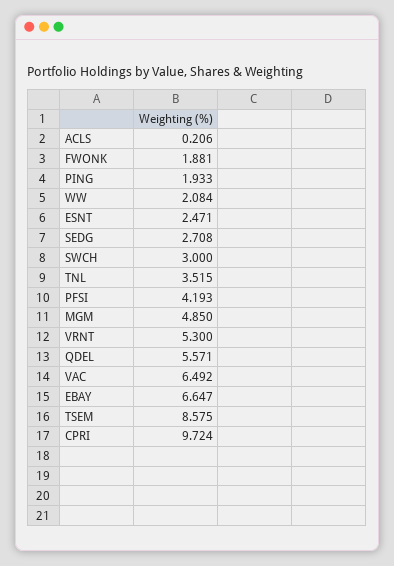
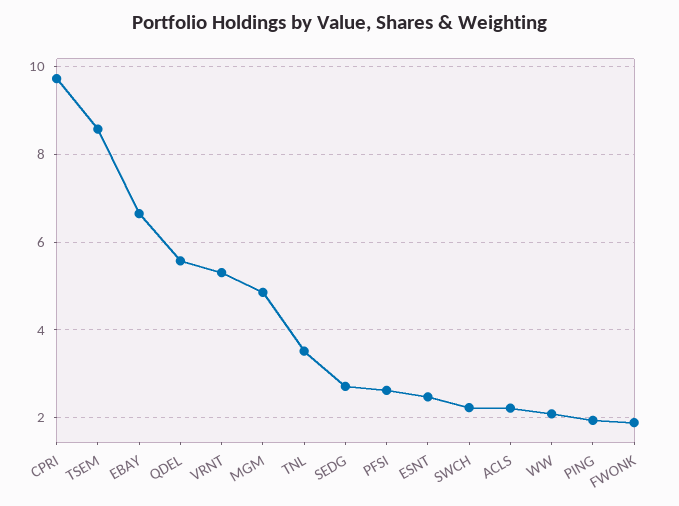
ACLS: 0.206 -> 2.2
SWCH: 3 -> 2.2
PFSI: 4.193 -> 2.6
VAC: 6.492 -> none

